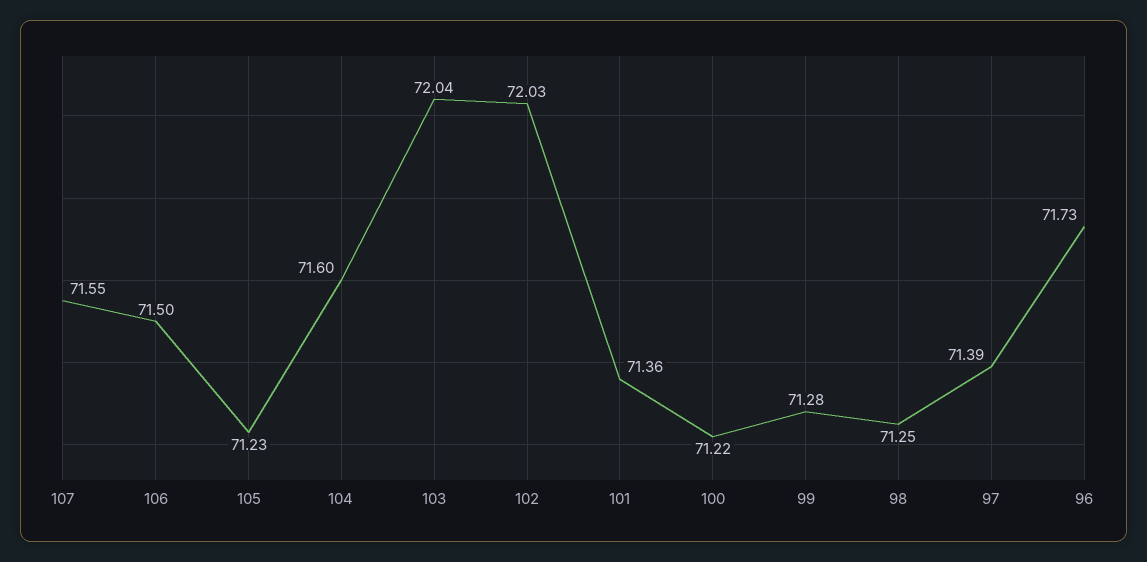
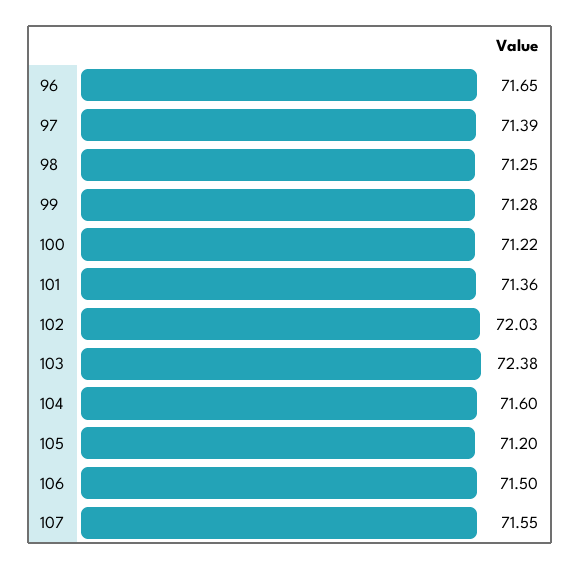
105: 71.23 -> 71.2
103: 72.04 -> 72.38
96: 71.73 -> 71.65

